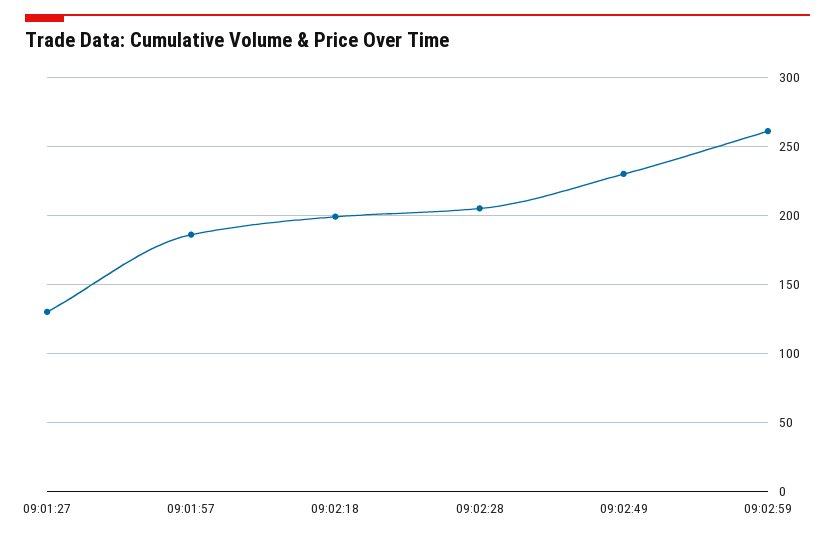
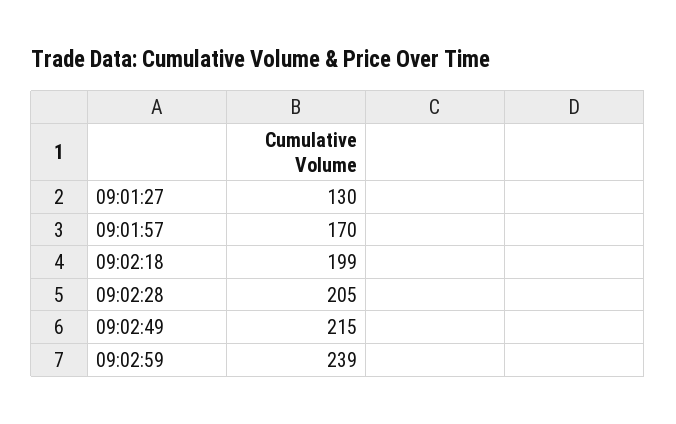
09:01:57: 185 -> 170
09:02:49: 230 -> 215
09:02:59: 260 -> 239

